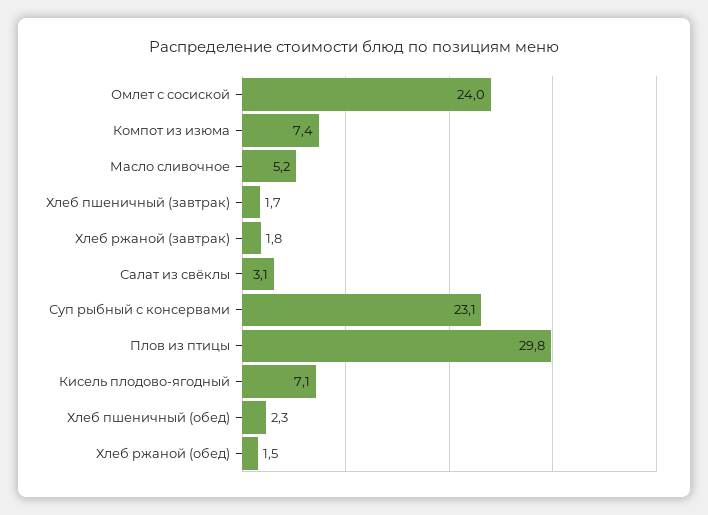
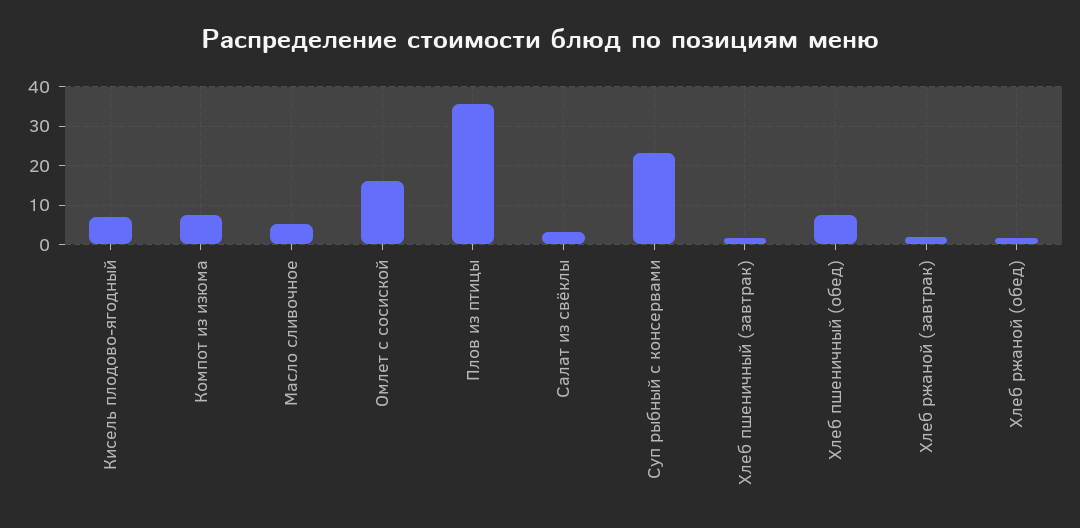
Омлет с сосиской: 24 -> 16
Плов из птицы: 29.8 -> 36
Хлеб пшеничный (обед): 2.3 -> 8

